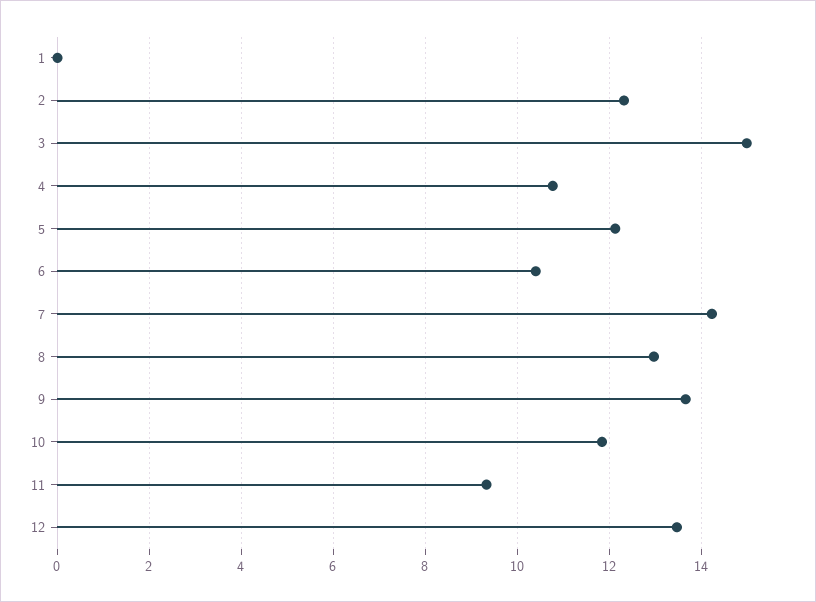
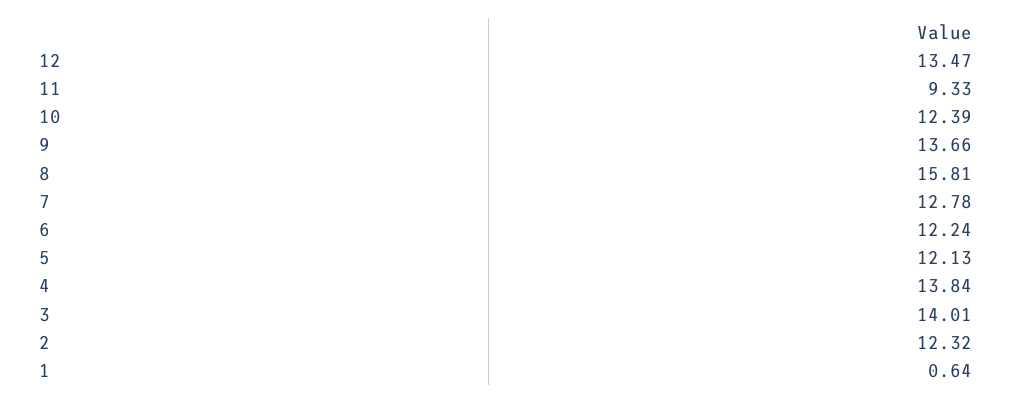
1: 0 -> 0.64
3: 15 -> 14.01
4: 10.8 -> 13.84
6: 10.4 -> 12.24
7: 14.2 -> 12.78
8: 13 -> 15.81
10: 11.8 -> 12.39

